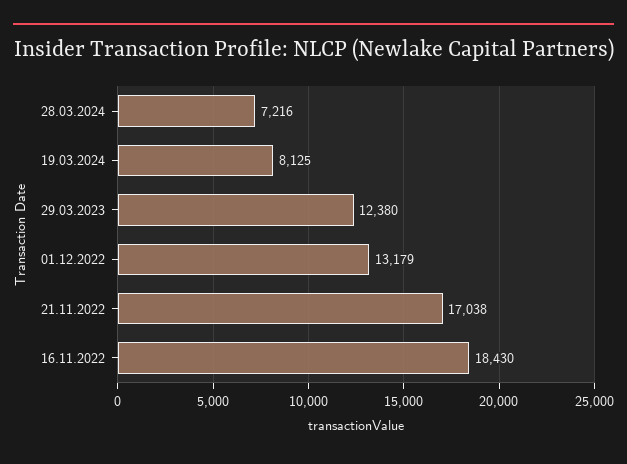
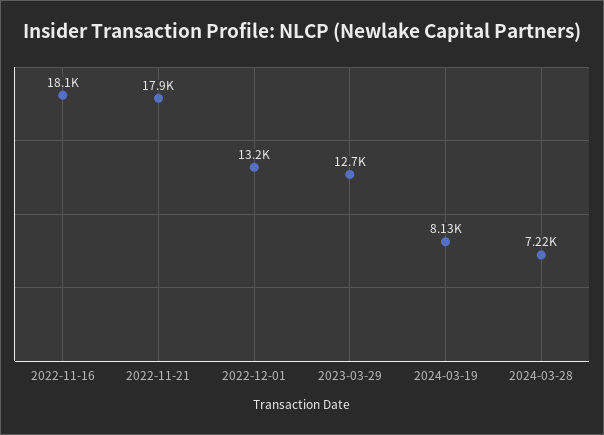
29.03.2023: 12380 -> 12700
21.11.2022: 17038 -> 17900
16.11.2022: 18430 -> 18100

